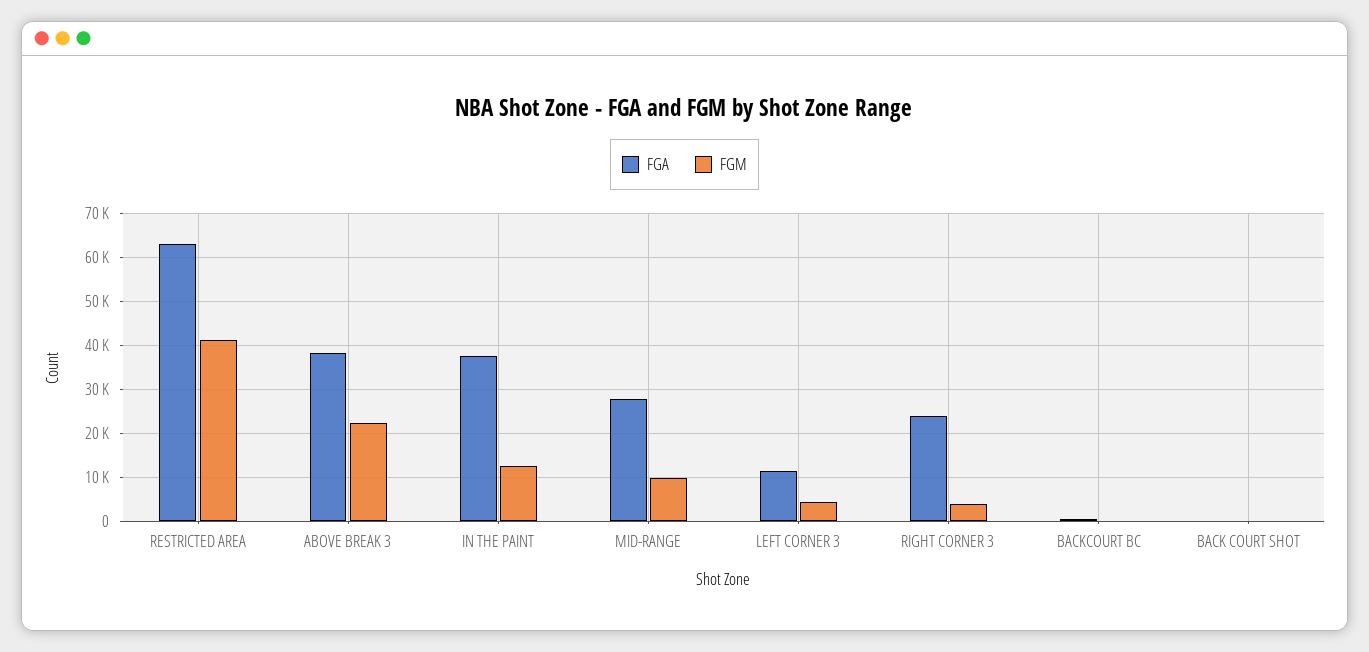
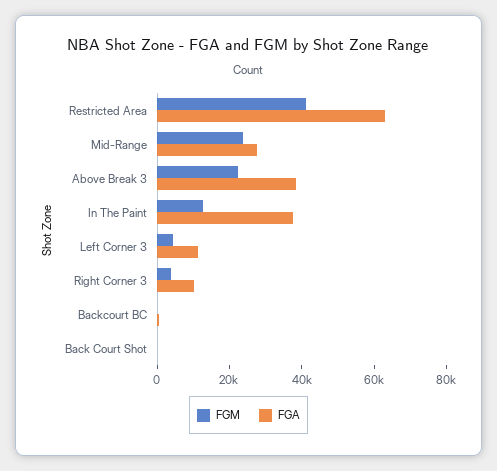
FGM, MID-RANGE: 10000 -> 25000
FGA, RIGHT CORNER 3: 24000 -> 10000

